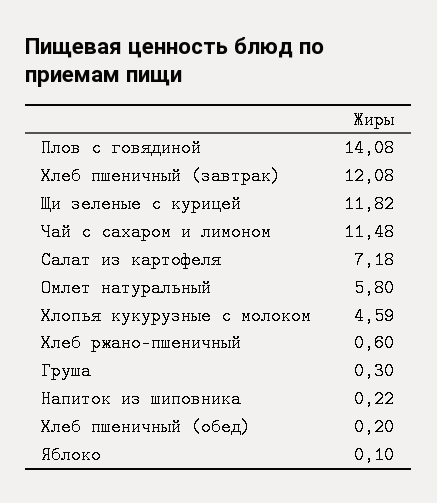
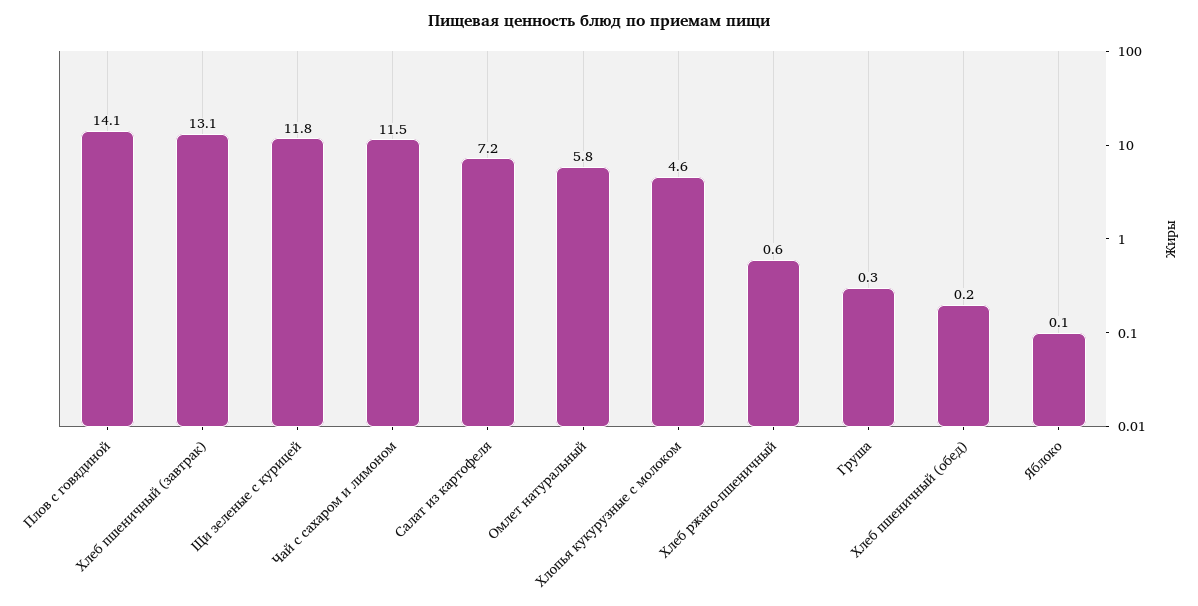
Хлеб пшеничный (завтрак): 12.08 -> 13.1
Напиток из шиповника: 0.22 -> none

